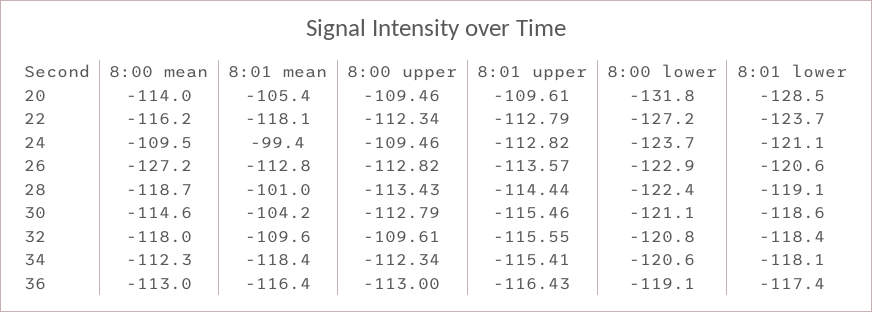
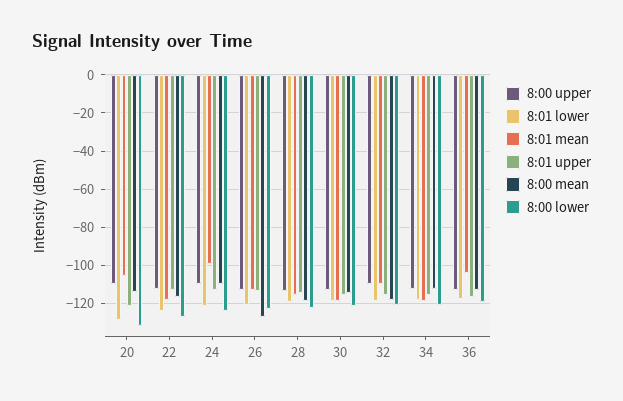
8:01 upper, 20: -109.61 -> -120
8:01 mean, 28: -101 -> -115
8:01 mean, 30: -104.2 -> -120
8:01 mean, 36: -116.4 -> -105

